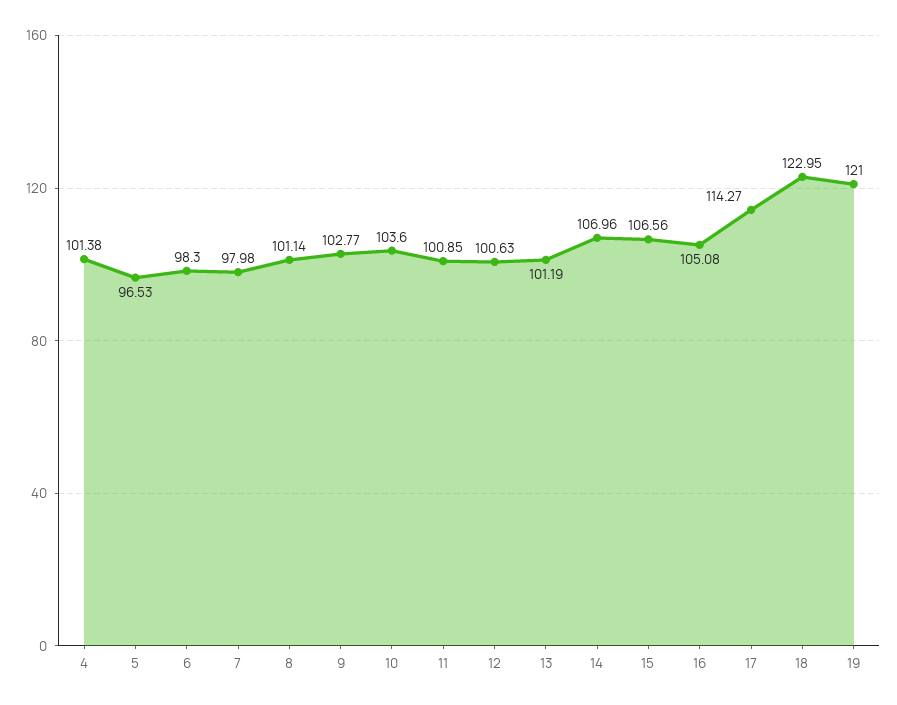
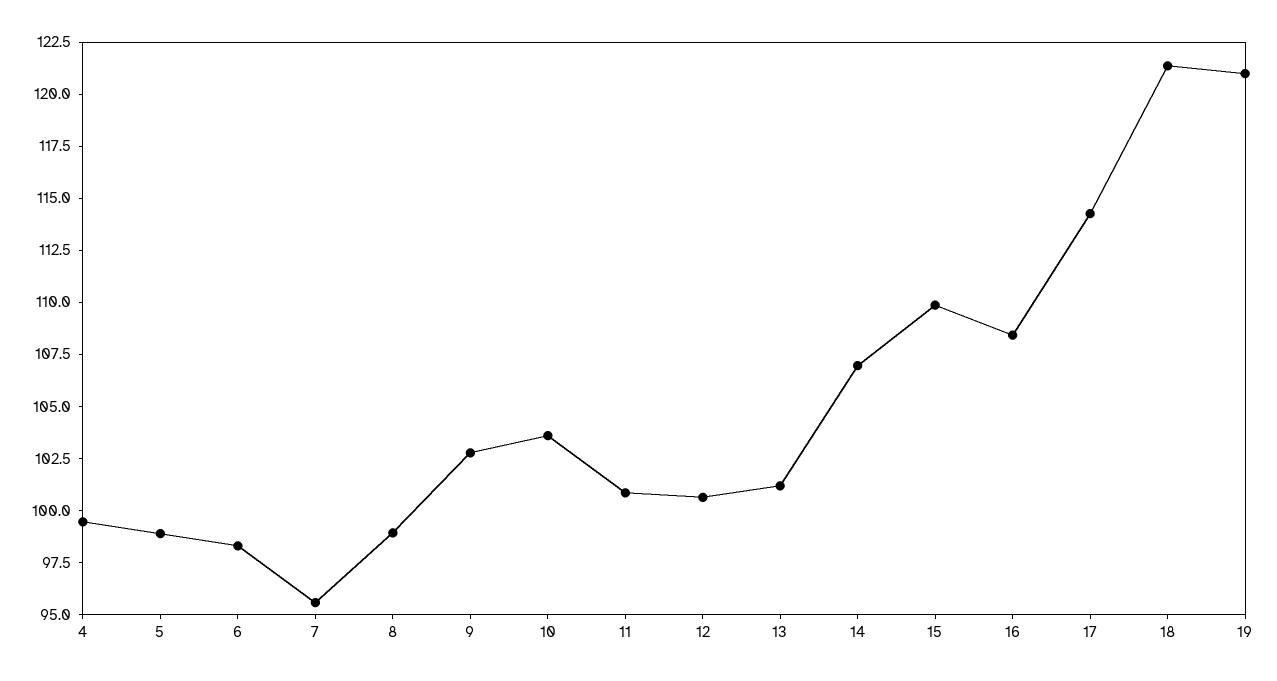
4: 101.38 -> 99.5
5: 96.53 -> 99
7: 97.98 -> 95.5
8: 101.14 -> 99
15: 106.56 -> 110
16: 105.08 -> 108.5
18: 122.95 -> 121.5

